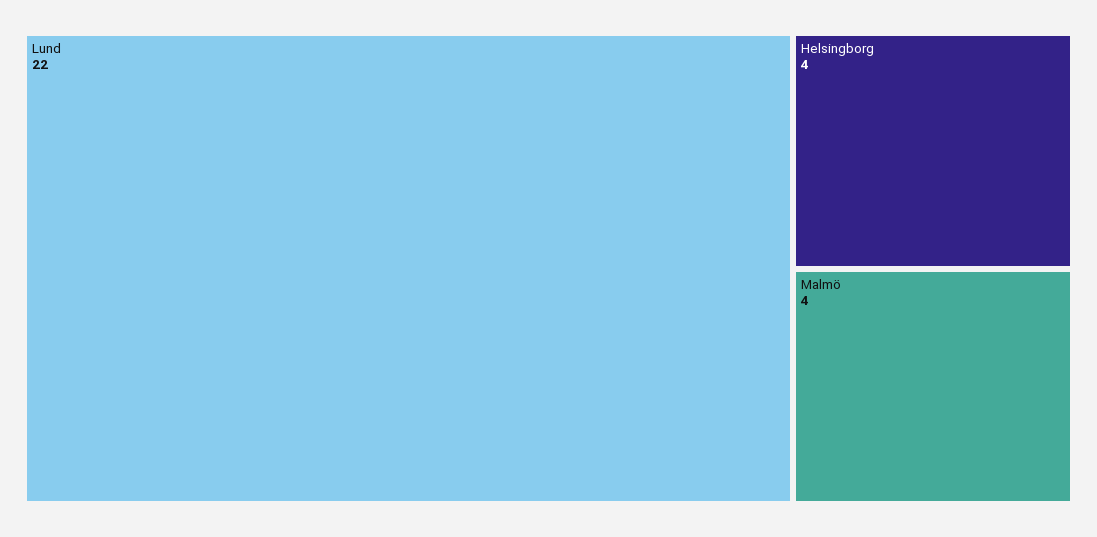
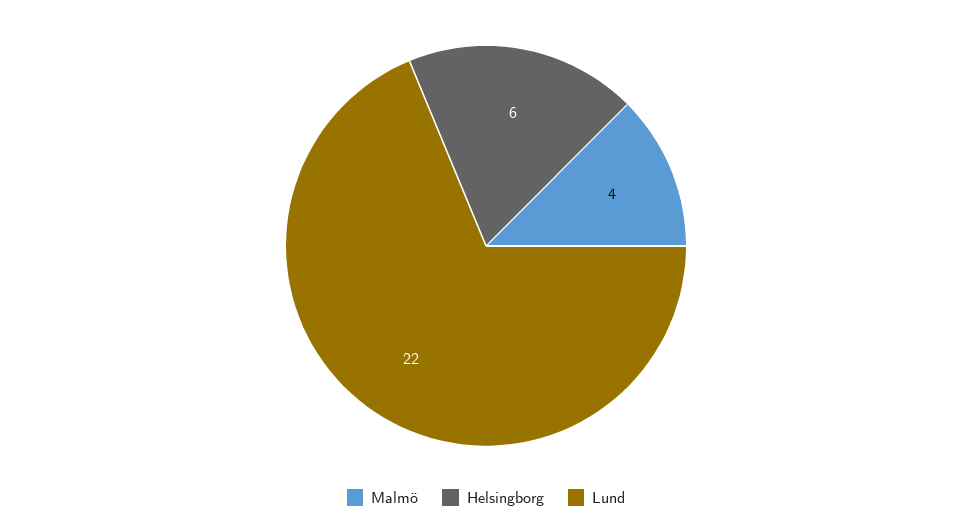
Helsingborg: 4 -> 6

